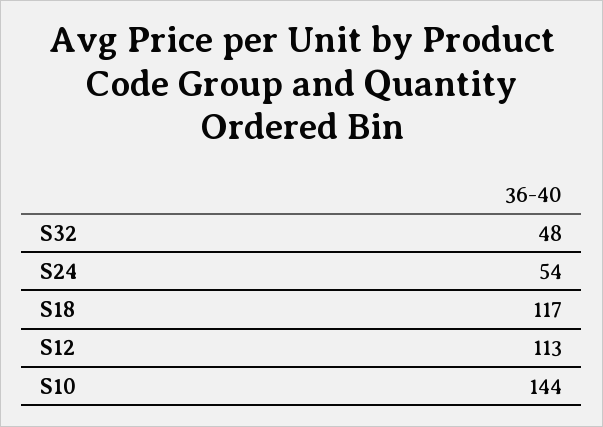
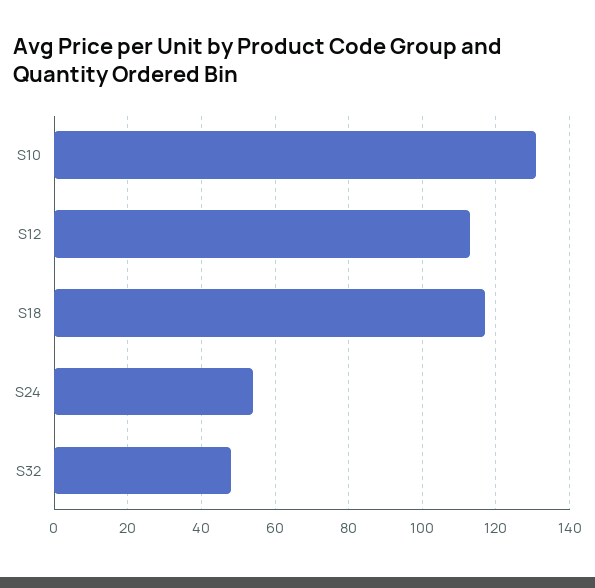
S10: 144 -> 130

